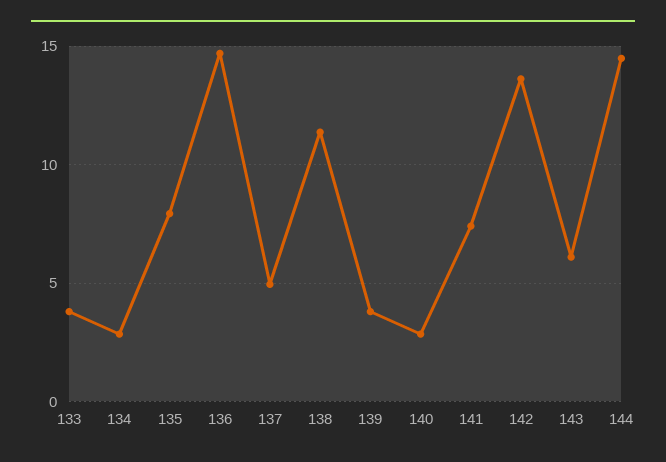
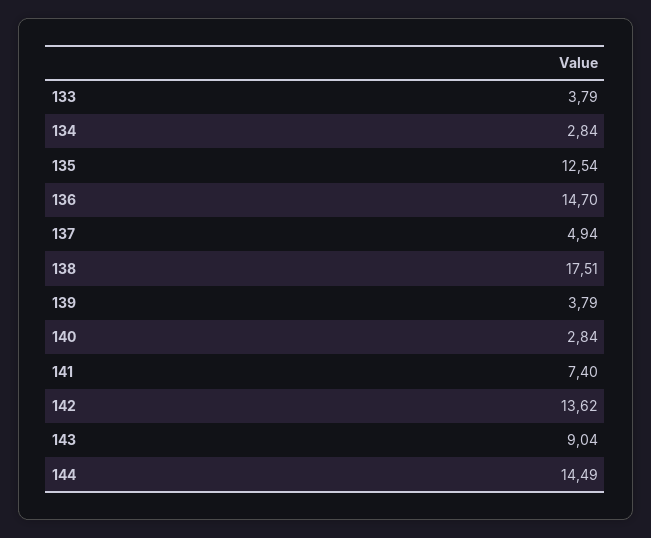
135: 8 -> 12.54
138: 11.5 -> 17.51
143: 6 -> 9.04

